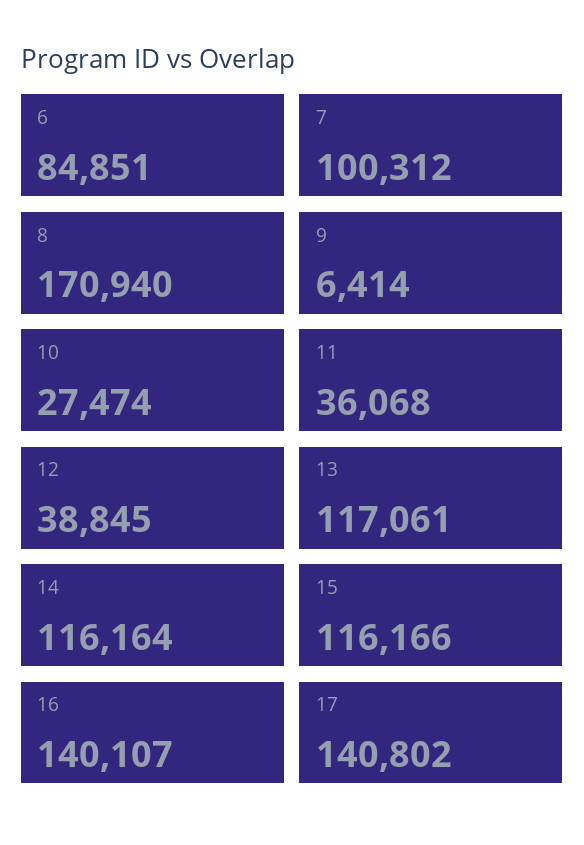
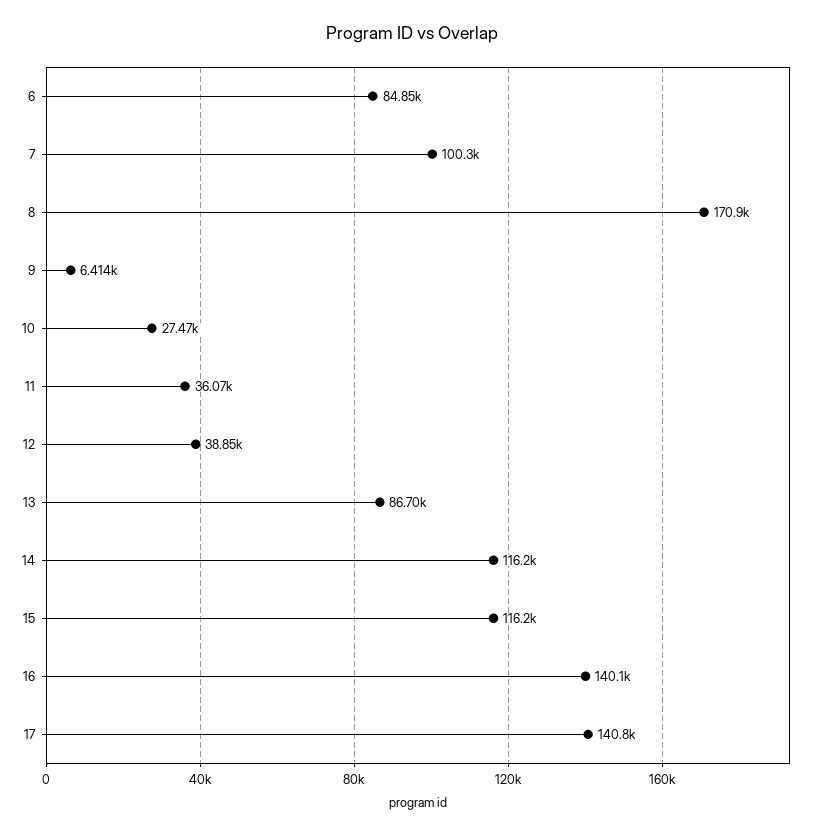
13: 117061 -> 86700

